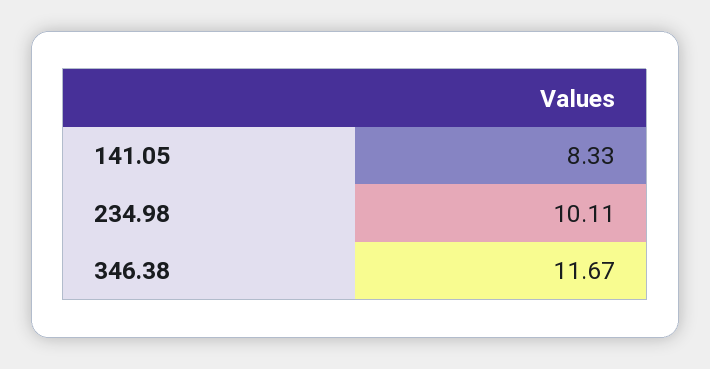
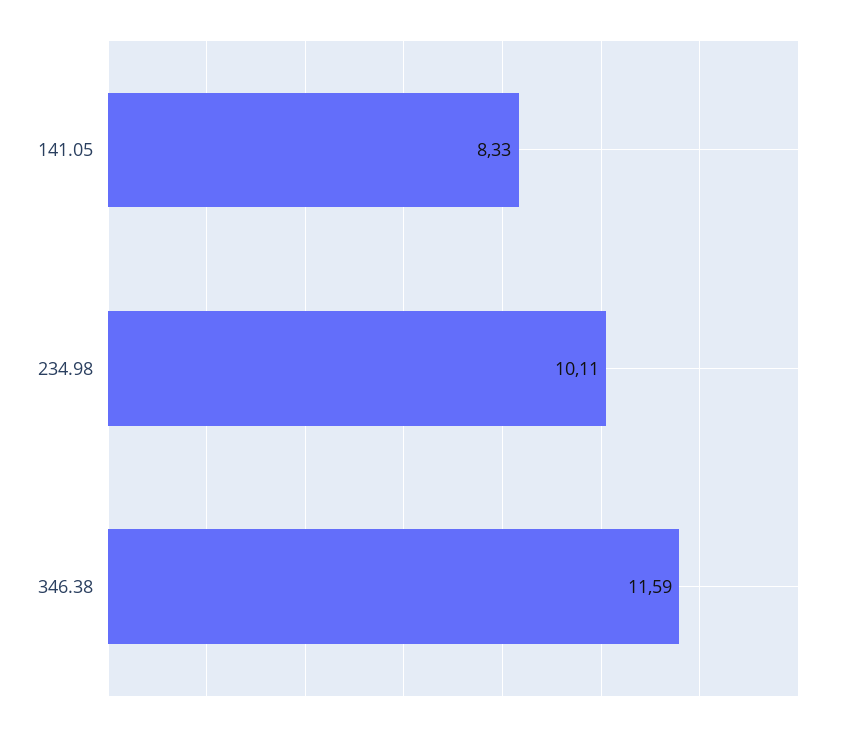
346.38: 11.67 -> 11.59

